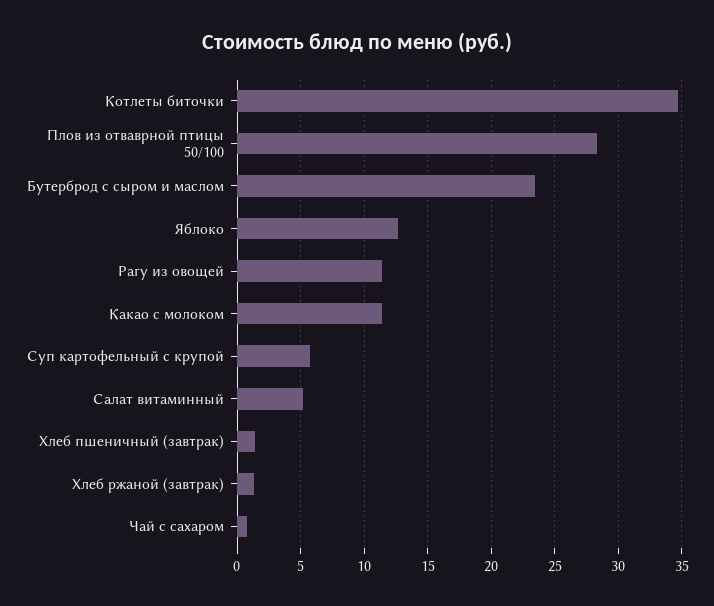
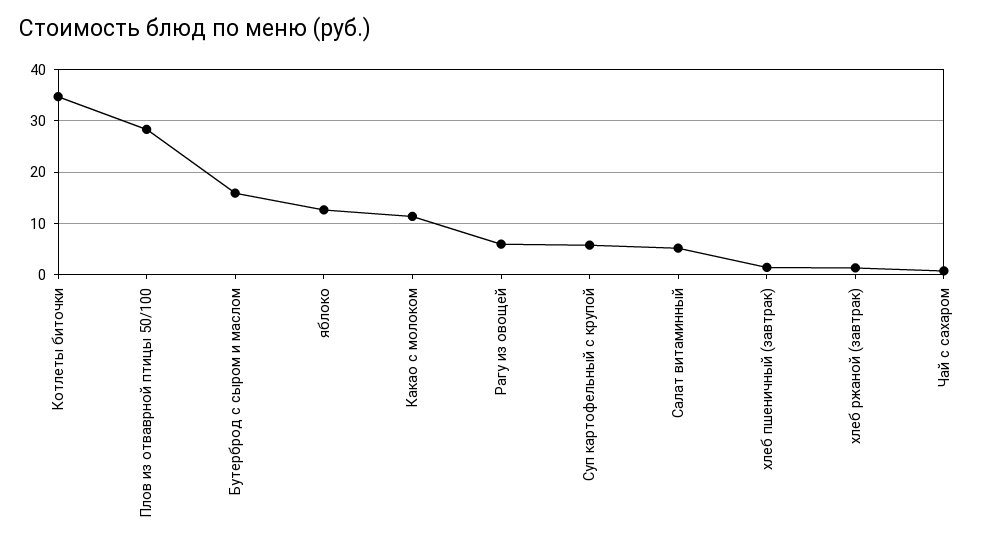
Бутерброд с сыром и маслом: 23.5 -> 16
Рагу из овощей: 11.5 -> 6

